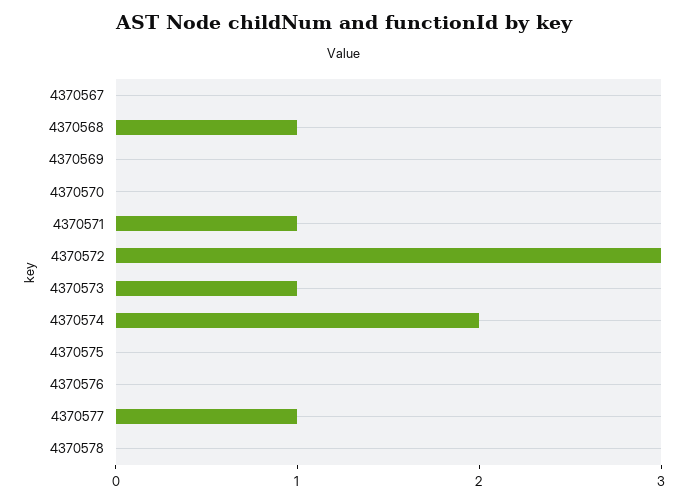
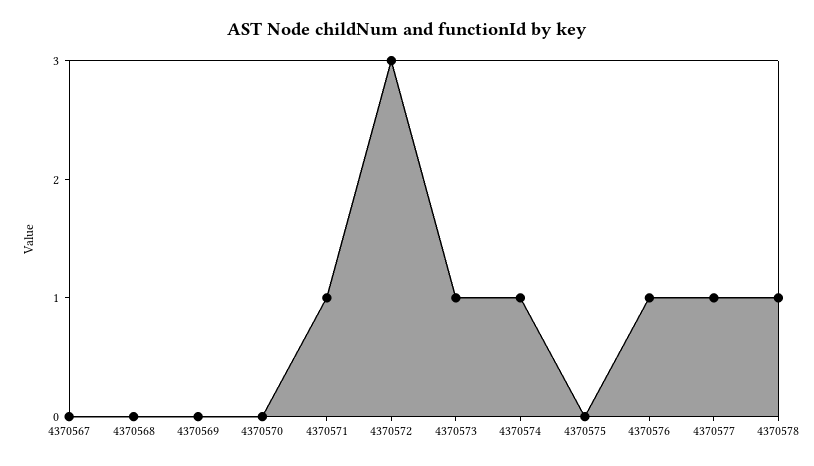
4370568: 1 -> 0
4370574: 2 -> 1
4370576: 0 -> 1
4370578: 0 -> 1

